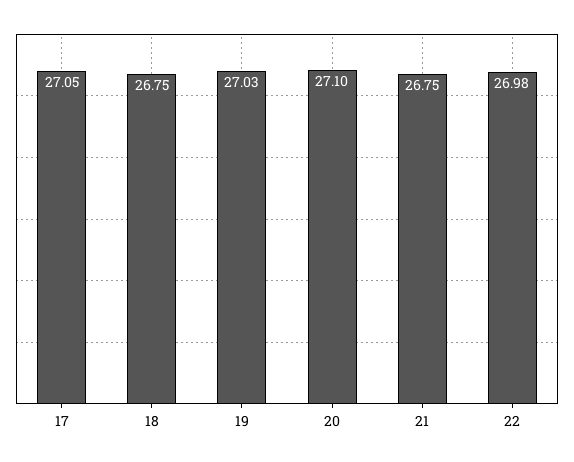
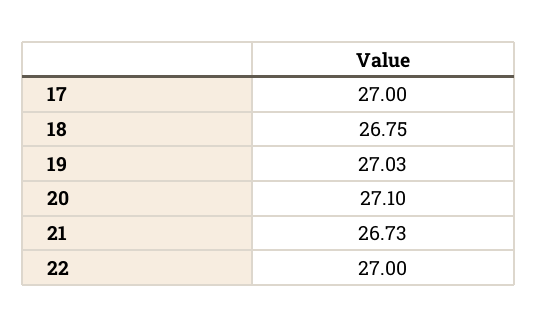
17: 27.05 -> 27
21: 26.75 -> 26.73
22: 26.98 -> 27

